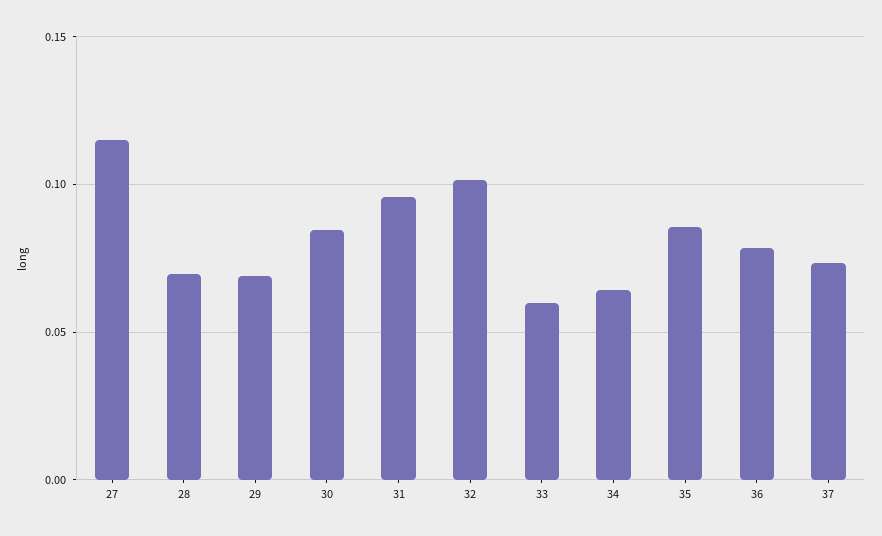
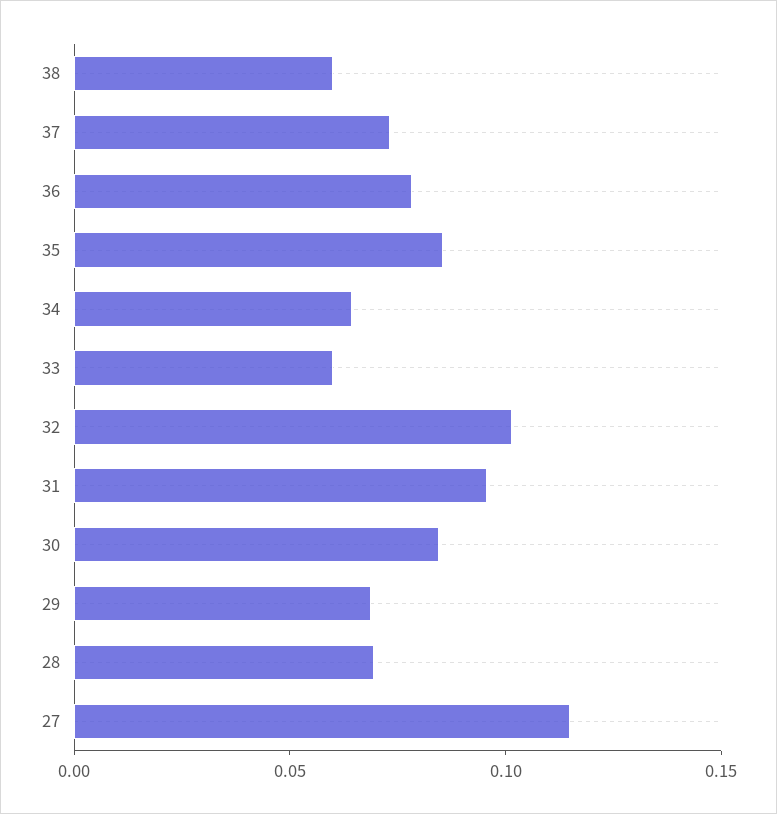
38: none -> 0.06

